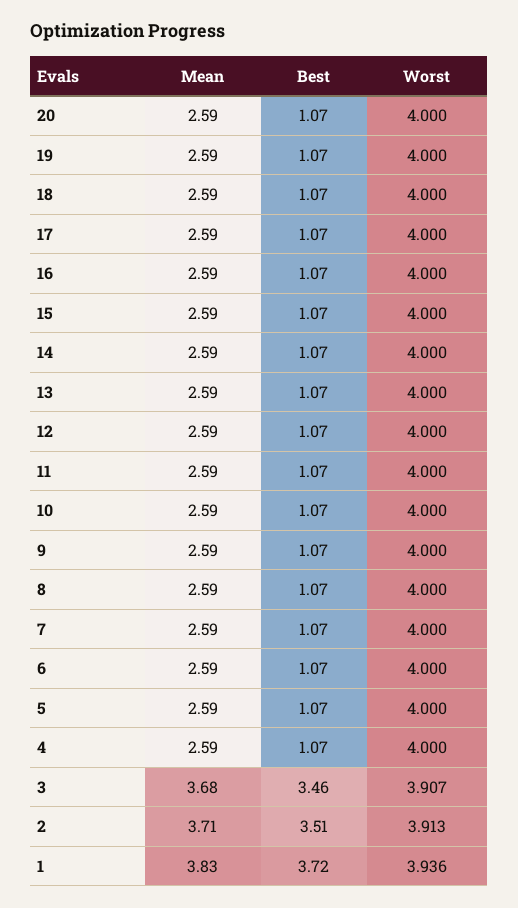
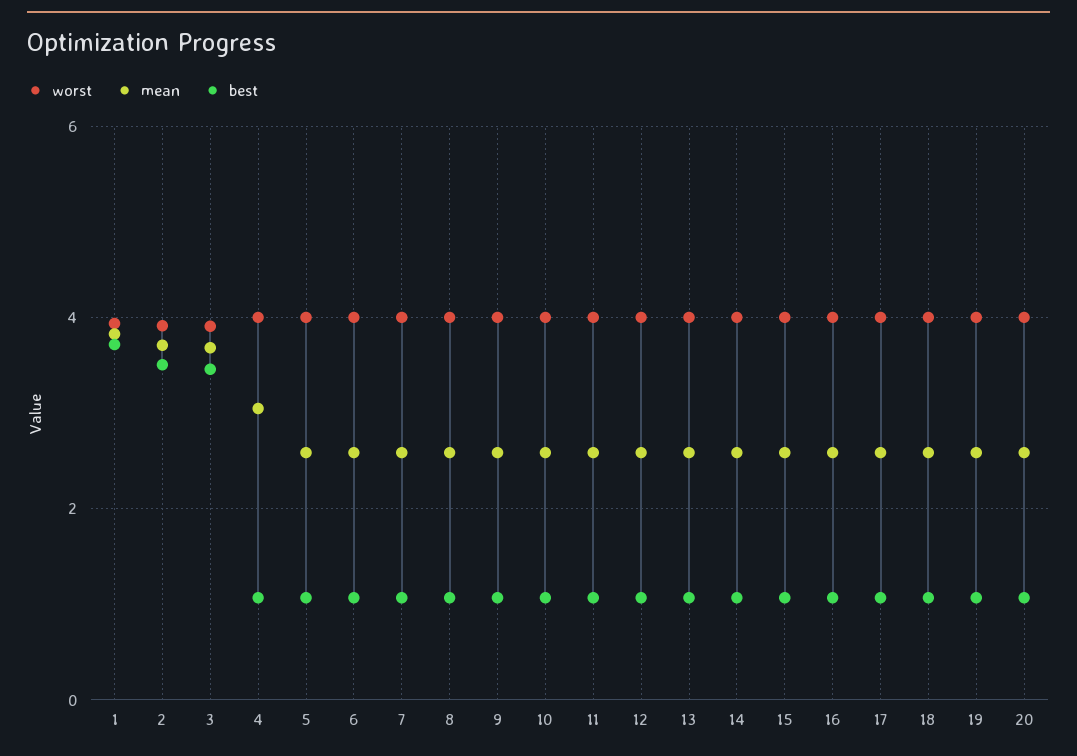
Mean, 4: 2.59 -> 3

